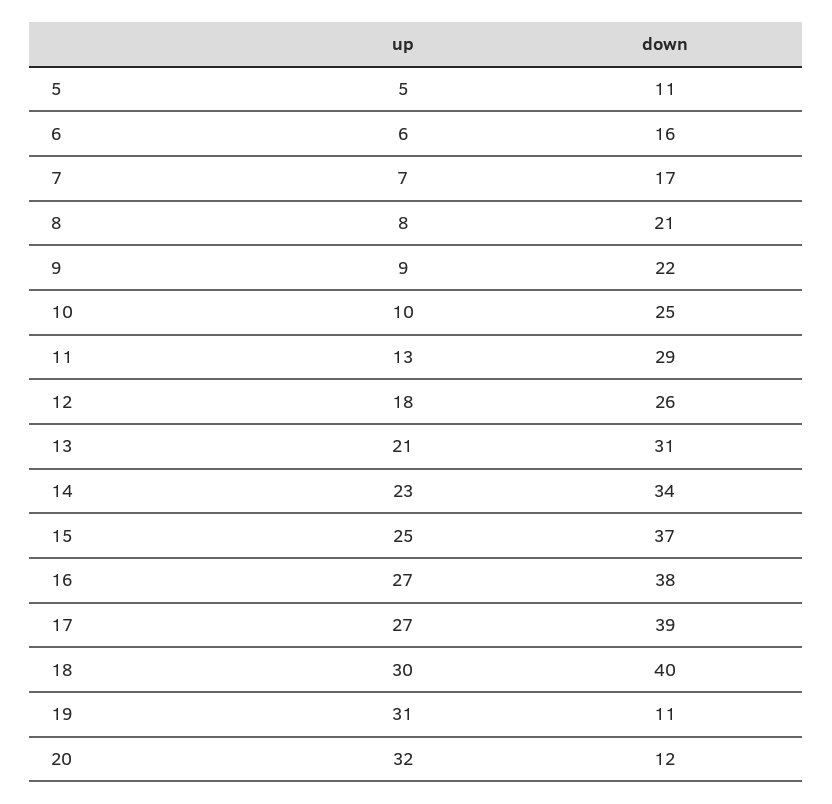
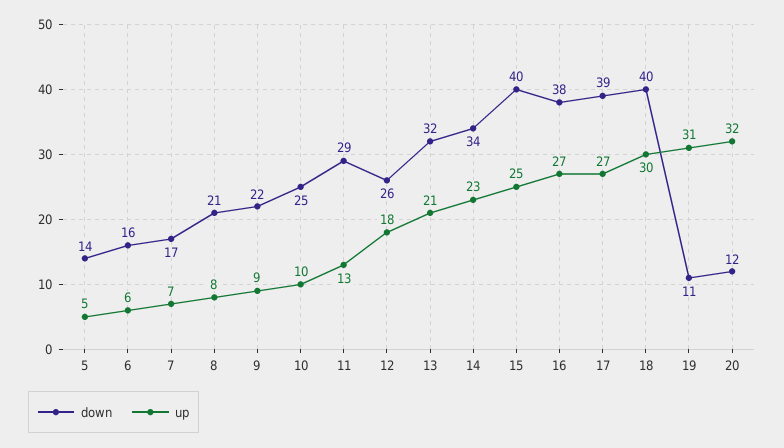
down, 5: 11 -> 14
down, 13: 31 -> 32
down, 15: 37 -> 40

